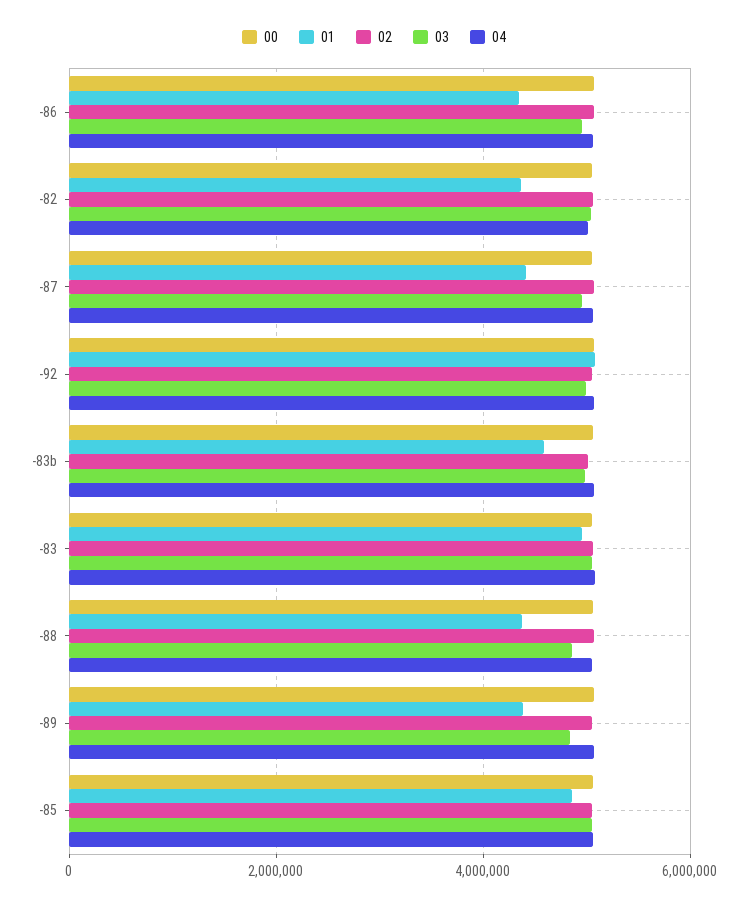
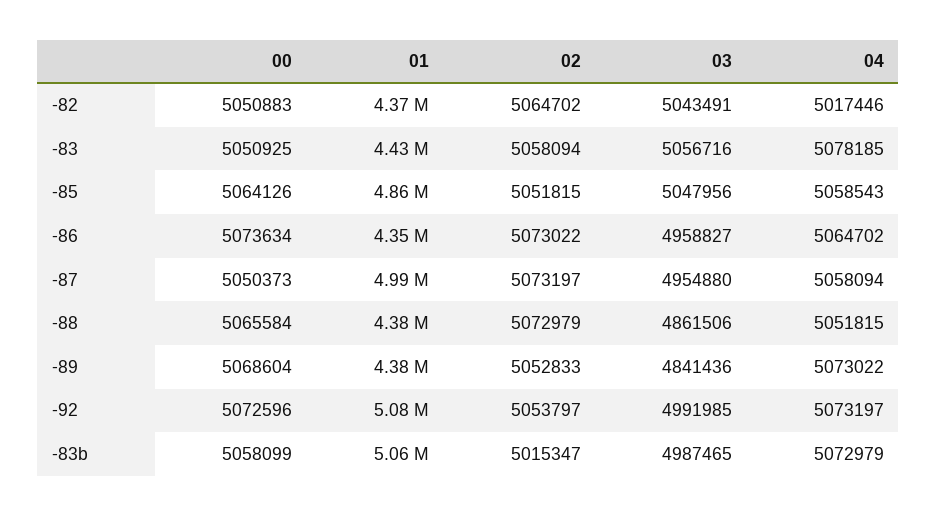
01, -87: 4400000 -> 4990000
01, -83b: 4600000 -> 5060000
01, -83: 5000000 -> 4430000

